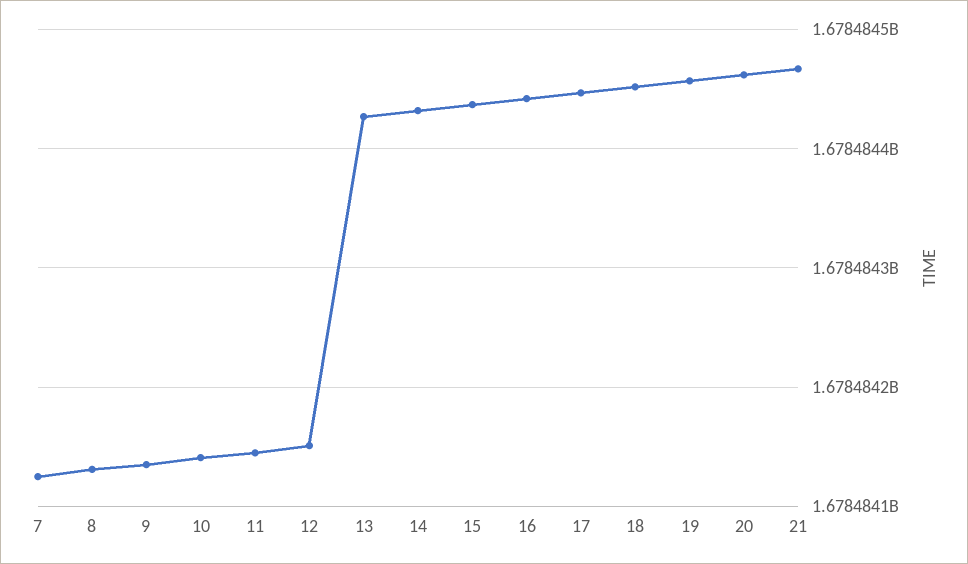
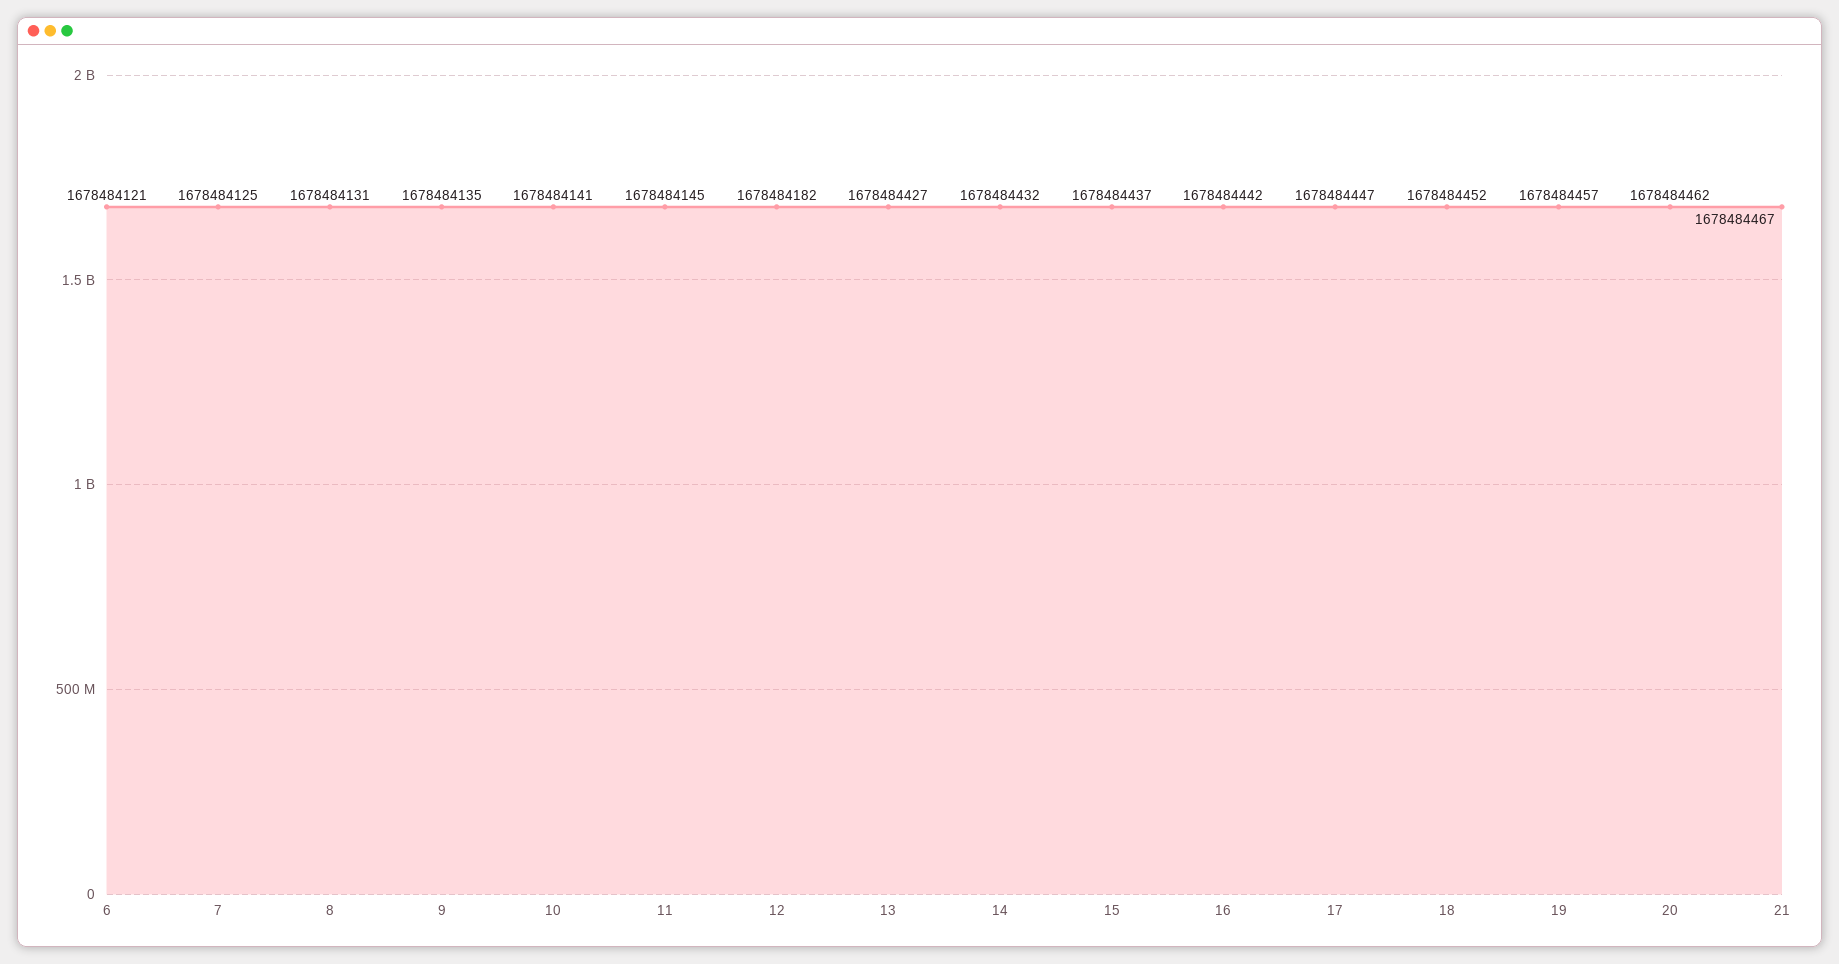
12: 1678484150 -> 1678484182
6: none -> 1678484121

